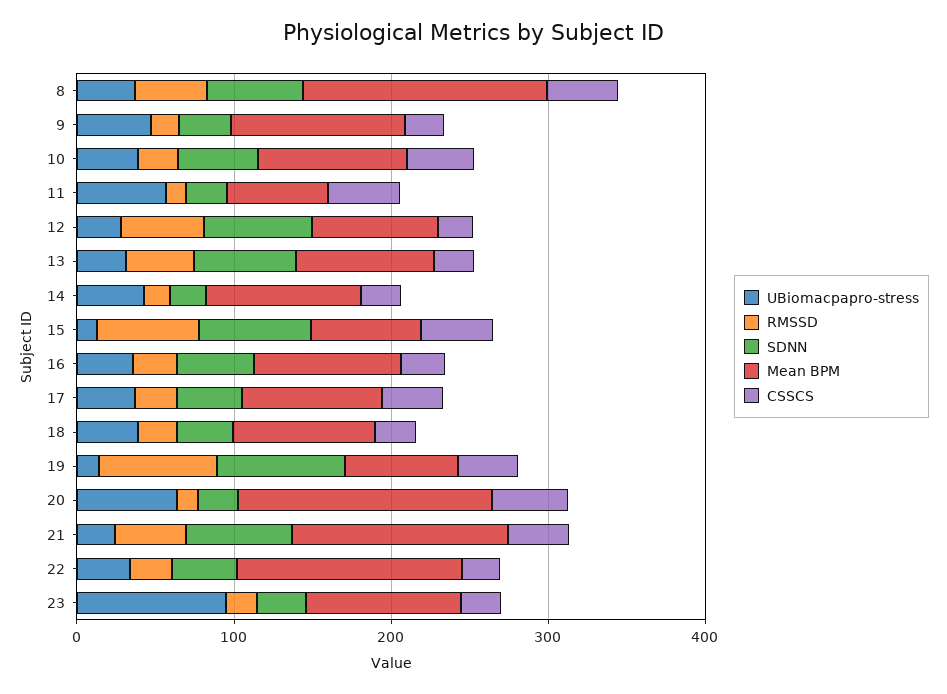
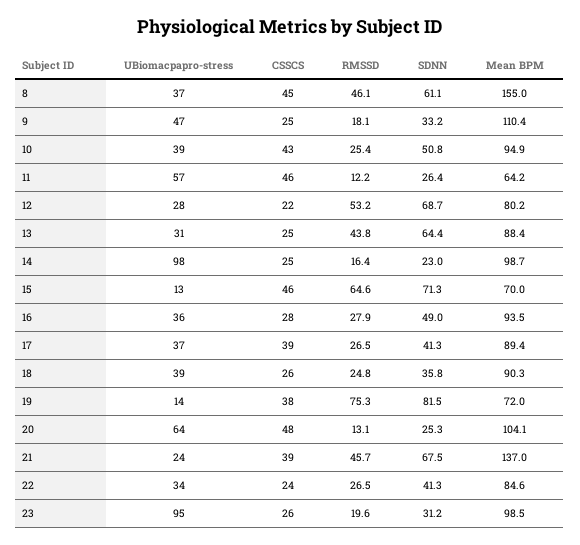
UBiomacpapro-stress, 14: 40 -> 98
Mean BPM, 20: 160 -> 104.1
Mean BPM, 22: 140 -> 84.6

